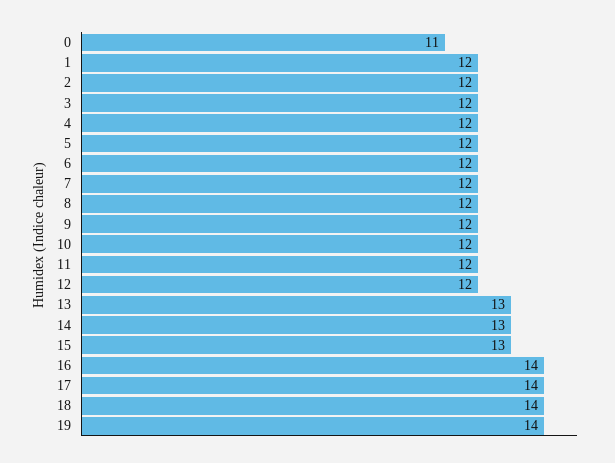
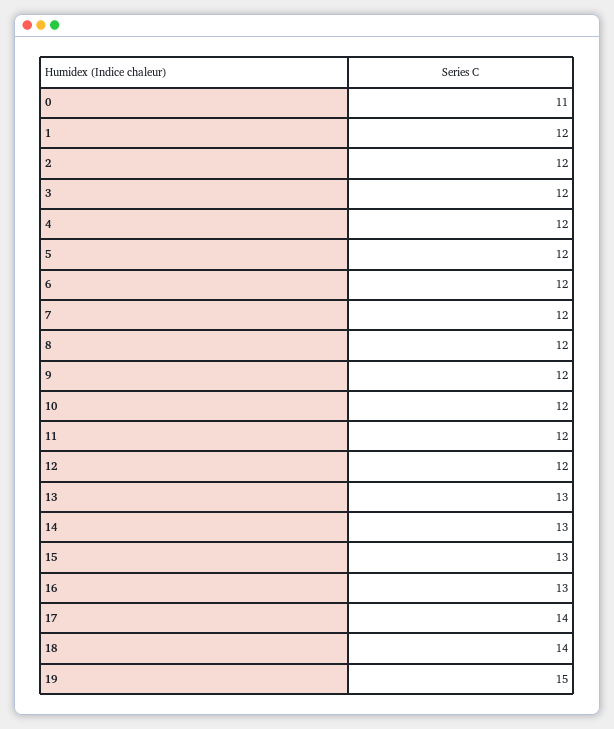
16: 14 -> 13
19: 14 -> 15

